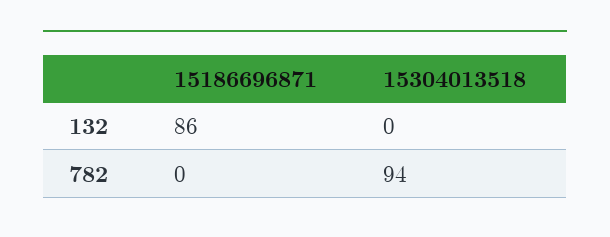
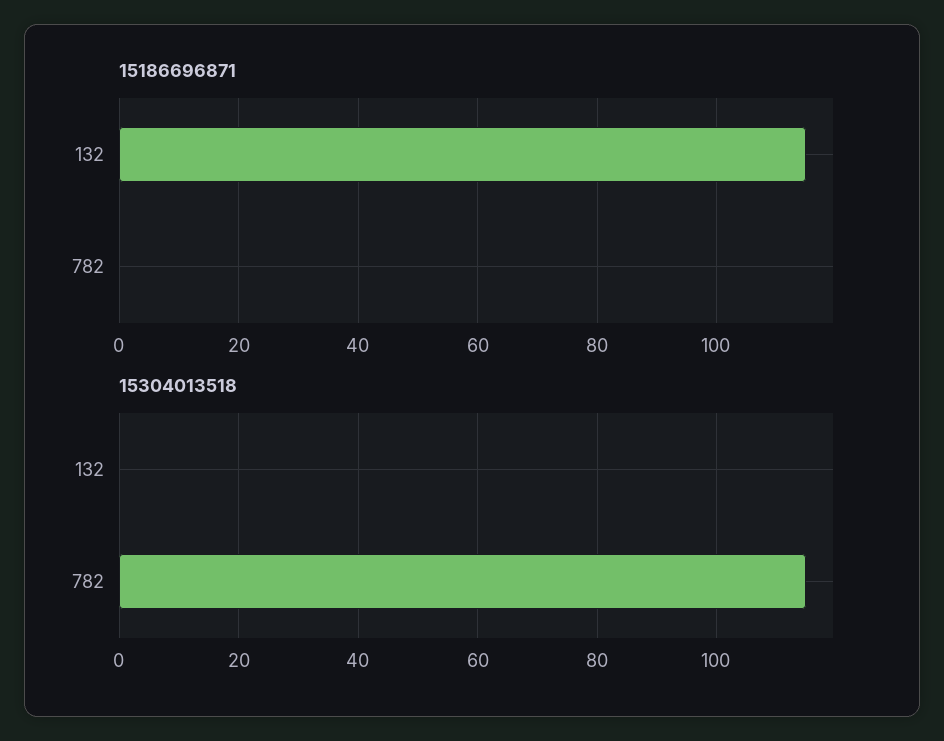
15186696871, 132: 86 -> 115
15304013518, 782: 94 -> 115

